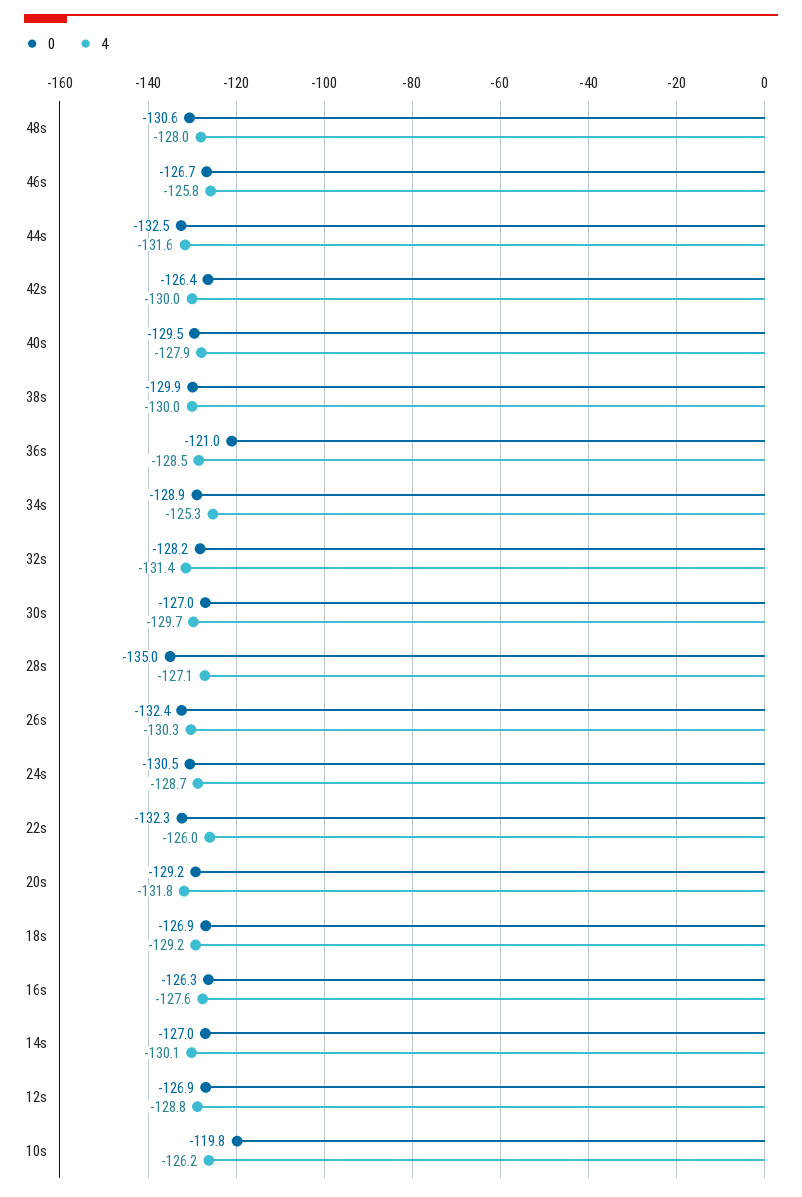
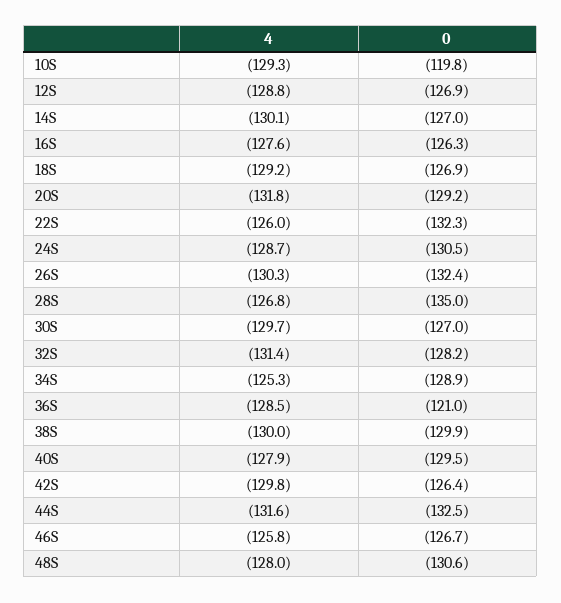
4, 42s: -130 -> -129.8
4, 28s: -127.1 -> -126.8
4, 10s: -126.2 -> -129.3

